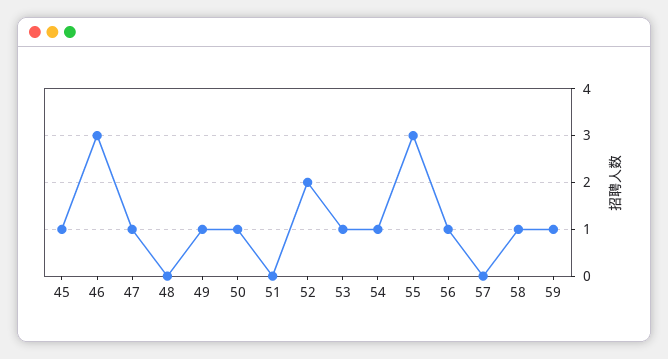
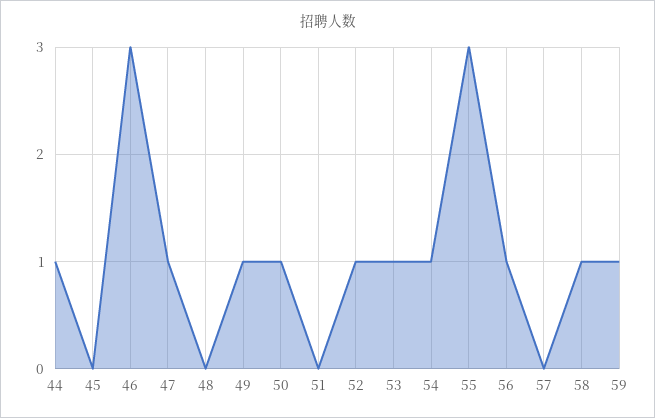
45: 1 -> 0
52: 2 -> 1
44: none -> 1

